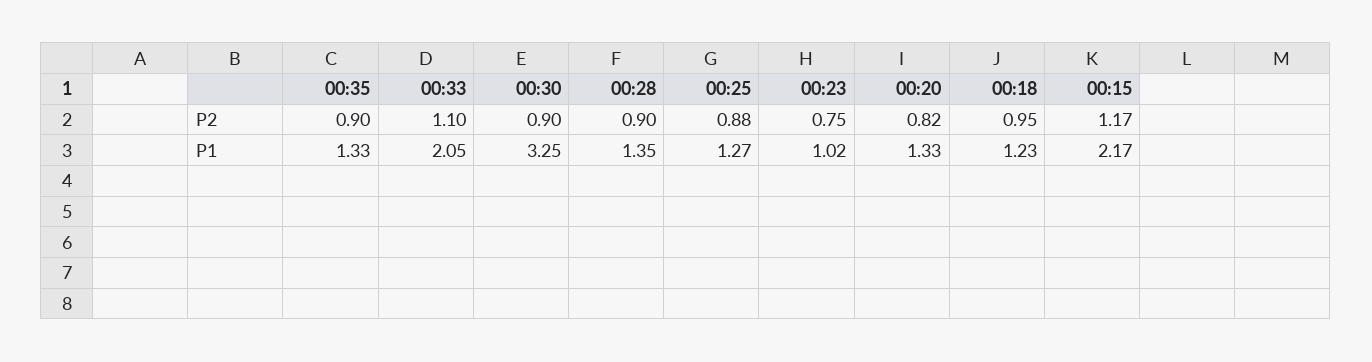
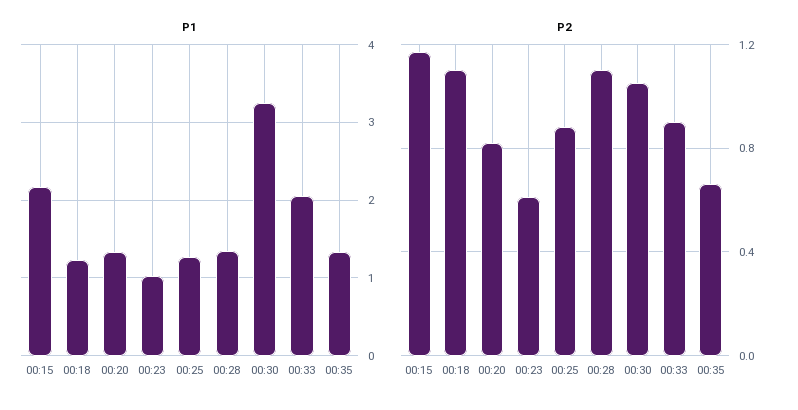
P2, 00:35: 0.9 -> 0.65
P2, 00:33: 1.1 -> 0.9
P2, 00:30: 0.9 -> 1.05
P2, 00:28: 0.9 -> 1.1
P2, 00:23: 0.75 -> 0.6
P2, 00:18: 0.95 -> 1.1

